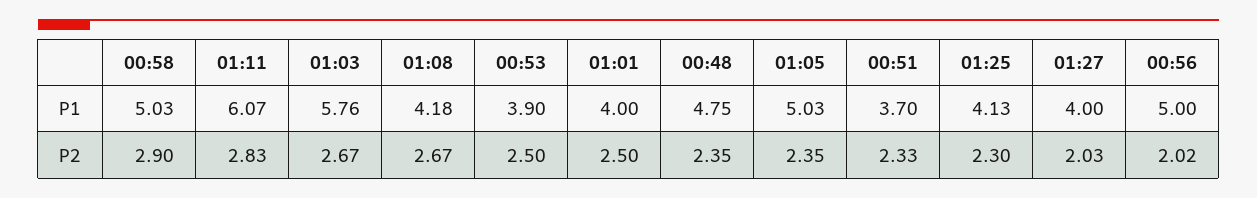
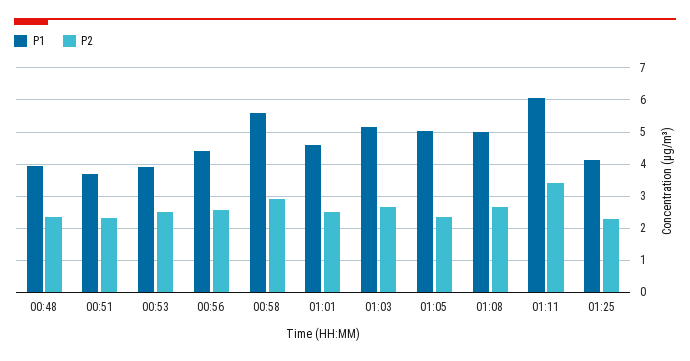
P1, 00:58: 5.03 -> 5.6
P1, 01:03: 5.76 -> 5.2
P1, 01:08: 4.18 -> 5
P1, 01:01: 4 -> 4.6
P1, 00:48: 4.75 -> 4
P1, 01:27: 4 -> none
P1, 00:56: 5 -> 4.4
P2, 01:11: 2.83 -> 3.4
P2, 01:27: 2.03 -> none
P2, 00:56: 2.02 -> 2.6

